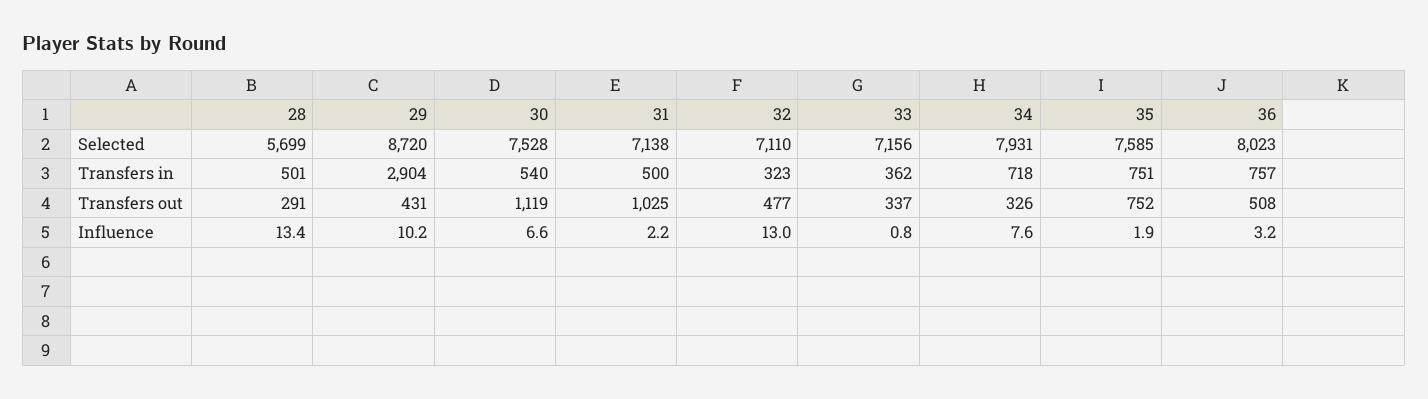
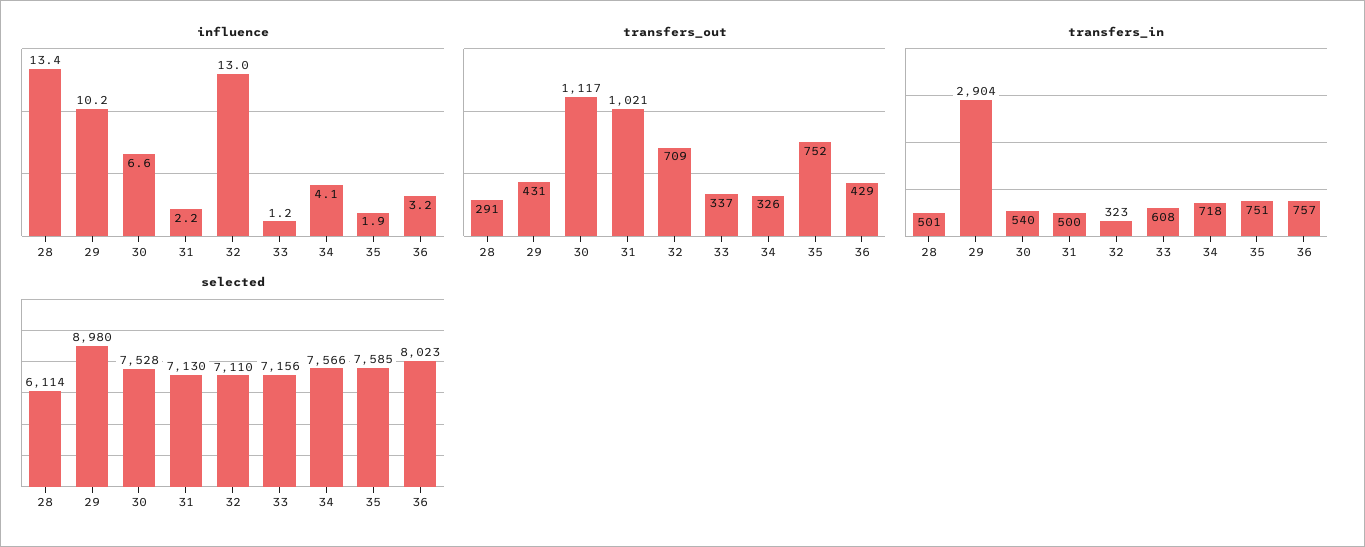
Selected, 28: 5699 -> 6114
Selected, 29: 8720 -> 8980
Selected, 31: 7138 -> 7130
Selected, 34: 7931 -> 7566
Transfers in, 33: 362 -> 608
Transfers out, 30: 1119 -> 1117
Transfers out, 31: 1025 -> 1021
Transfers out, 32: 477 -> 709
Transfers out, 36: 508 -> 429
Influence, 33: 0.8 -> 1.2
Influence, 34: 7.6 -> 4.1

